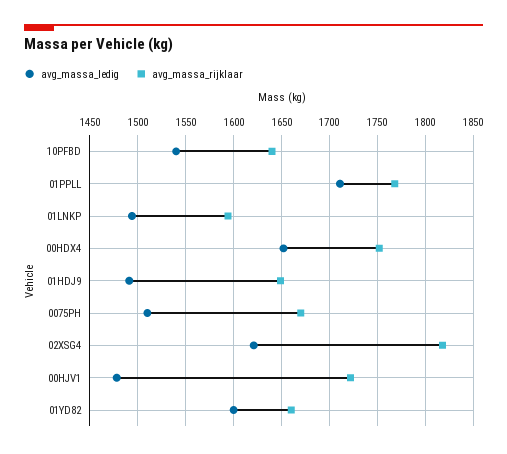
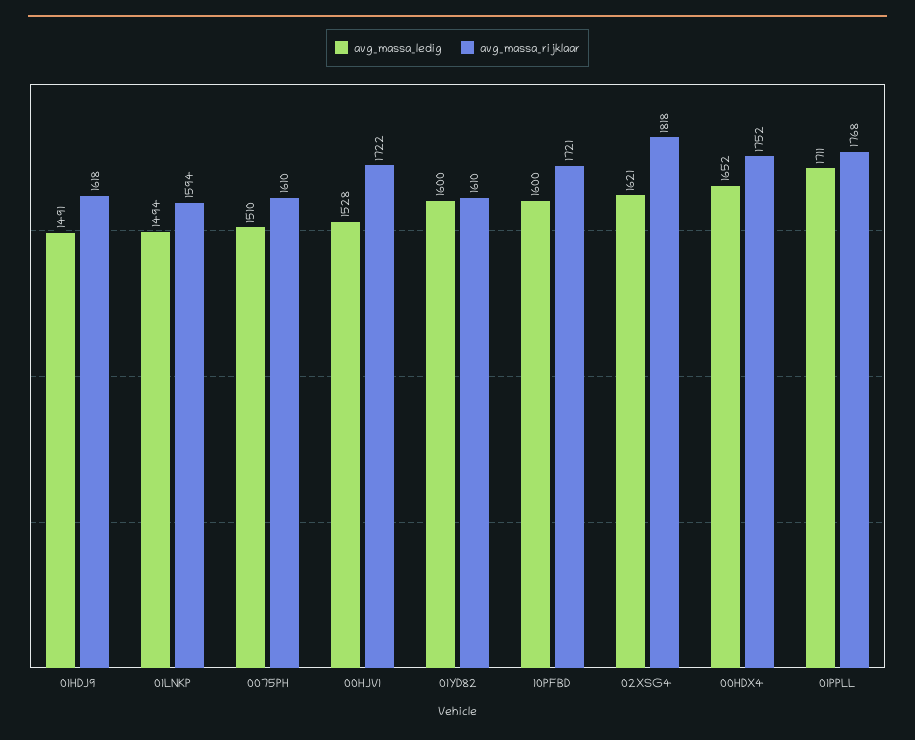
avg_massa_ledig, 10PFBD: 1540 -> 1600
avg_massa_rijklaar, 10PFBD: 1640 -> 1721
avg_massa_rijklaar, 01HDJ9: 1650 -> 1618
avg_massa_rijklaar, 0075PH: 1670 -> 1610
avg_massa_ledig, 00HJV1: 1480 -> 1528
avg_massa_rijklaar, 01YD82: 1660 -> 1610

